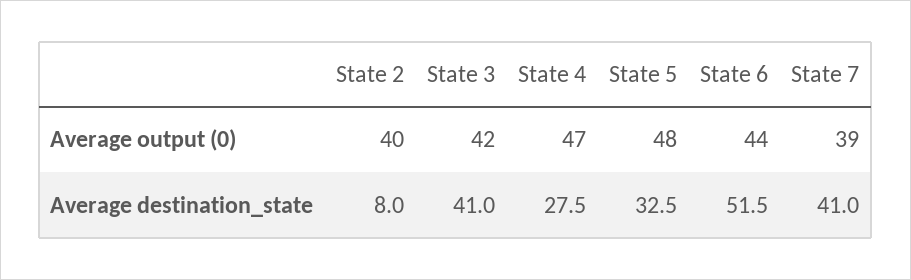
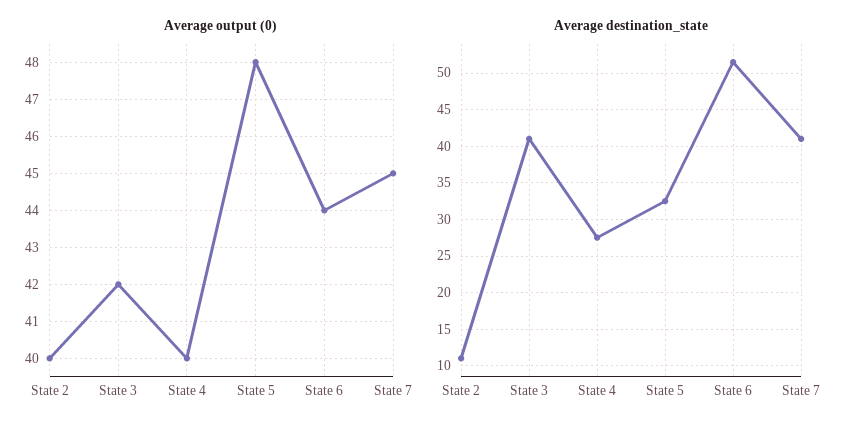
Average output (0), State 4: 47 -> 40
Average output (0), State 7: 39 -> 45
Average destination_state, State 2: 8 -> 11

